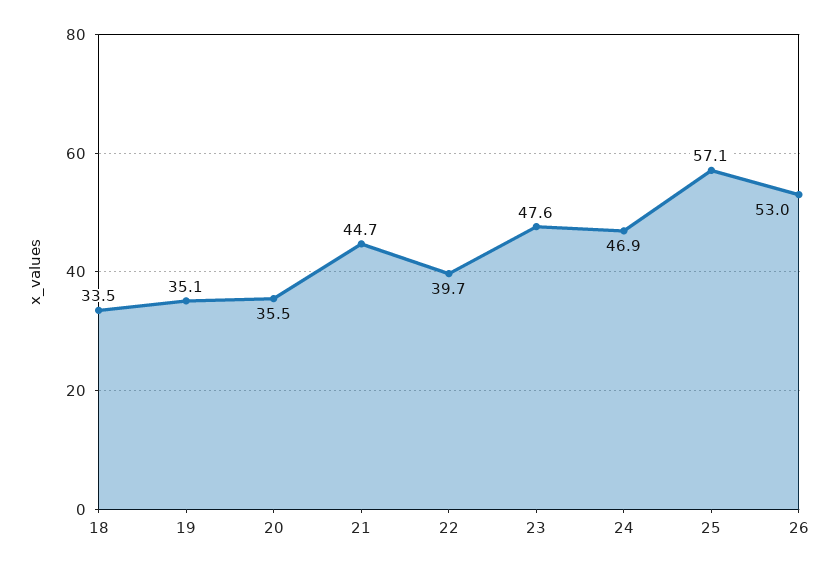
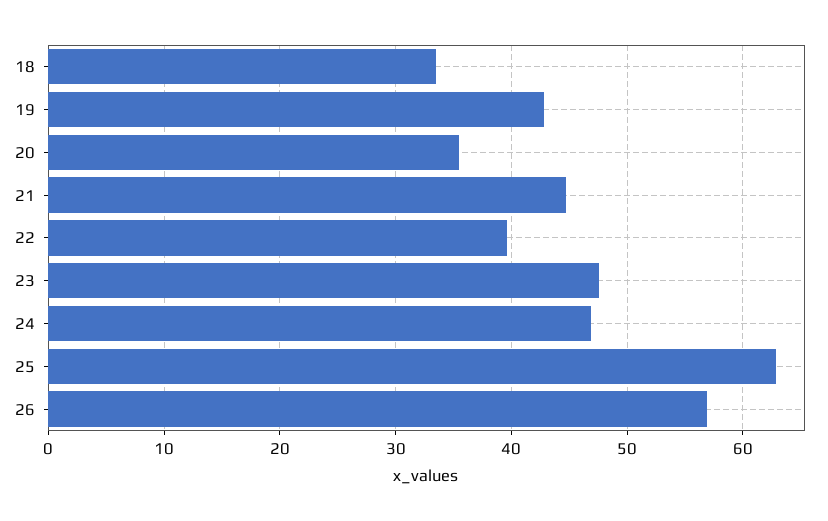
19: 35.1 -> 43
25: 57.1 -> 63
26: 53 -> 57

